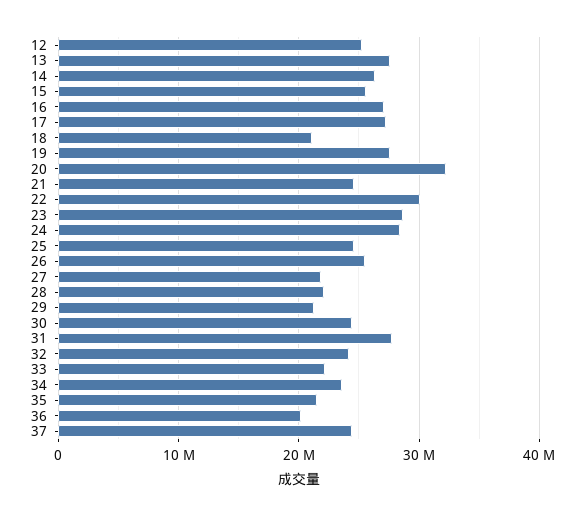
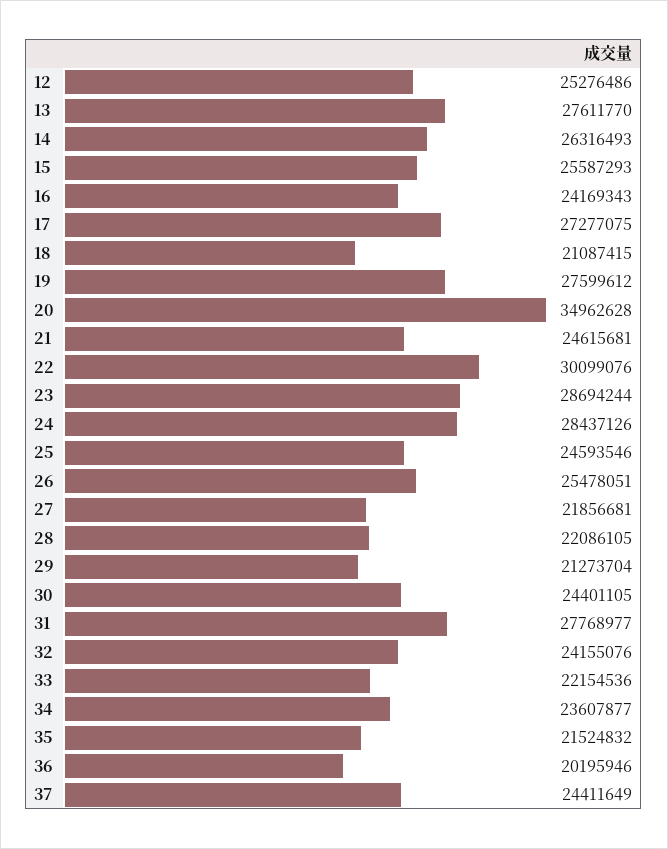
16: 27000000 -> 24169343
20: 32000000 -> 34962628

